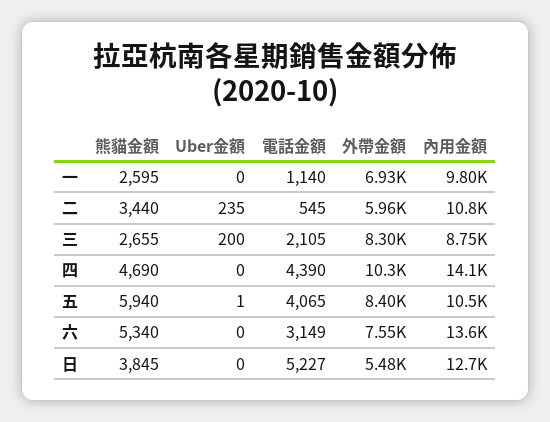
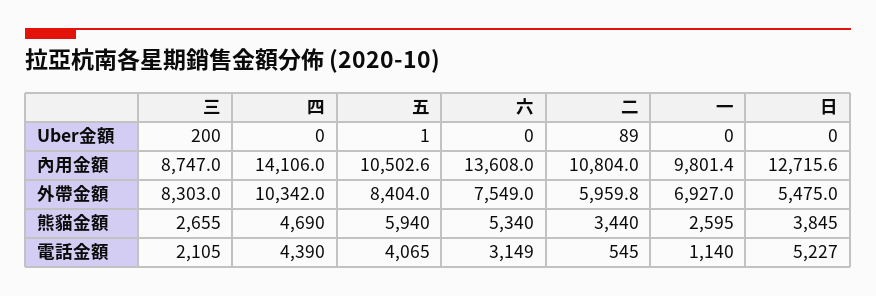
Uber金額, 二: 235 -> 89

